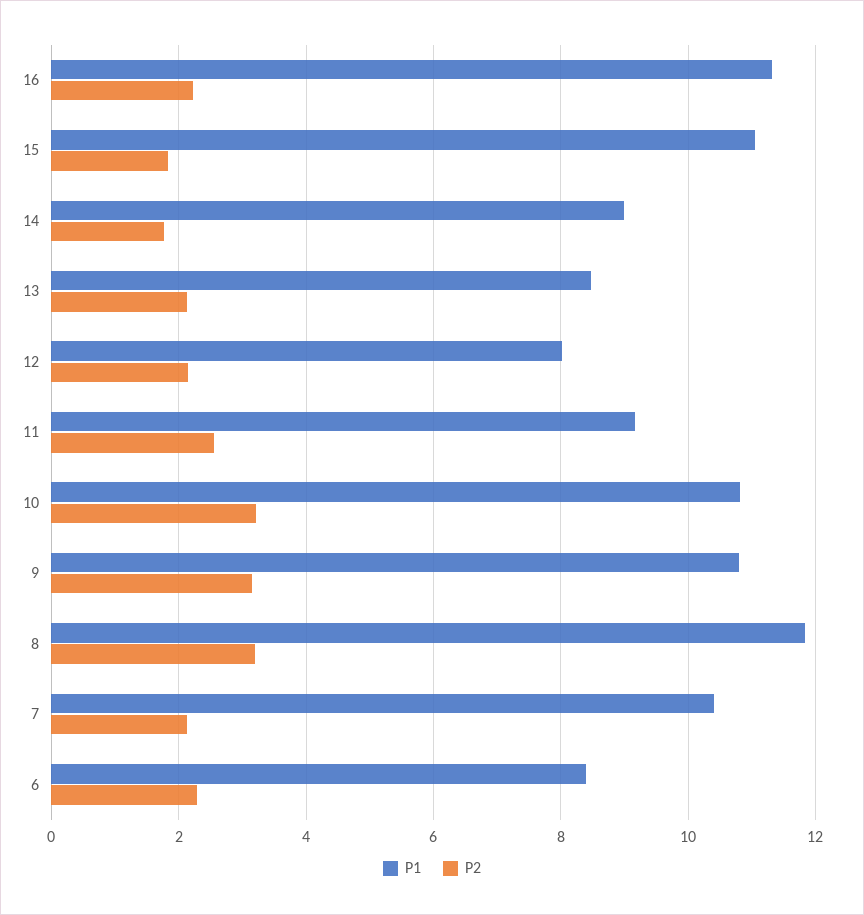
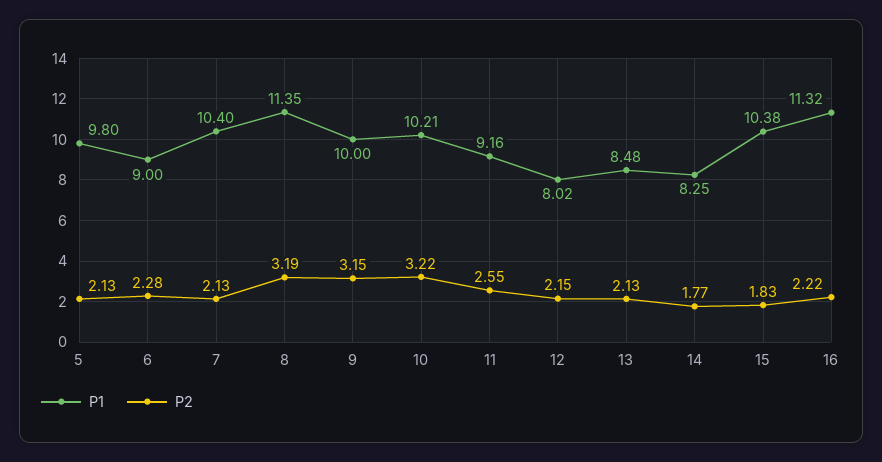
P1, 15: 11 -> 10.38
P1, 14: 9 -> 8.25
P1, 10: 10.8 -> 10.21
P1, 9: 10.8 -> 10
P1, 8: 11.8 -> 11.35
P1, 6: 8.4 -> 9
P1, 5: none -> 9.8
P2, 5: none -> 2.13

